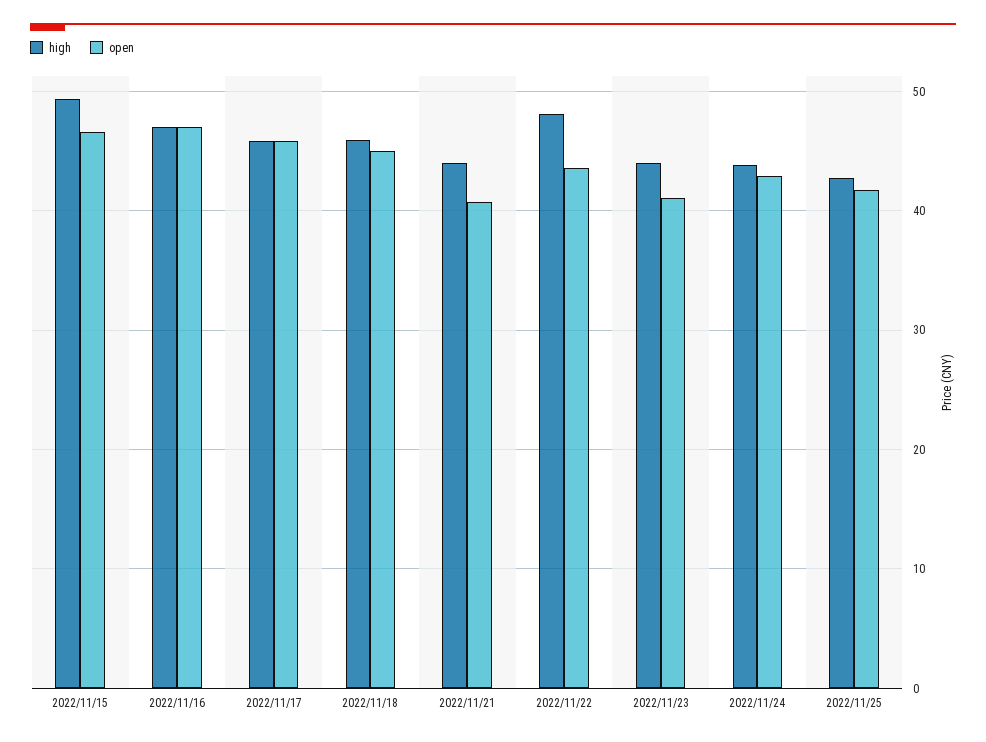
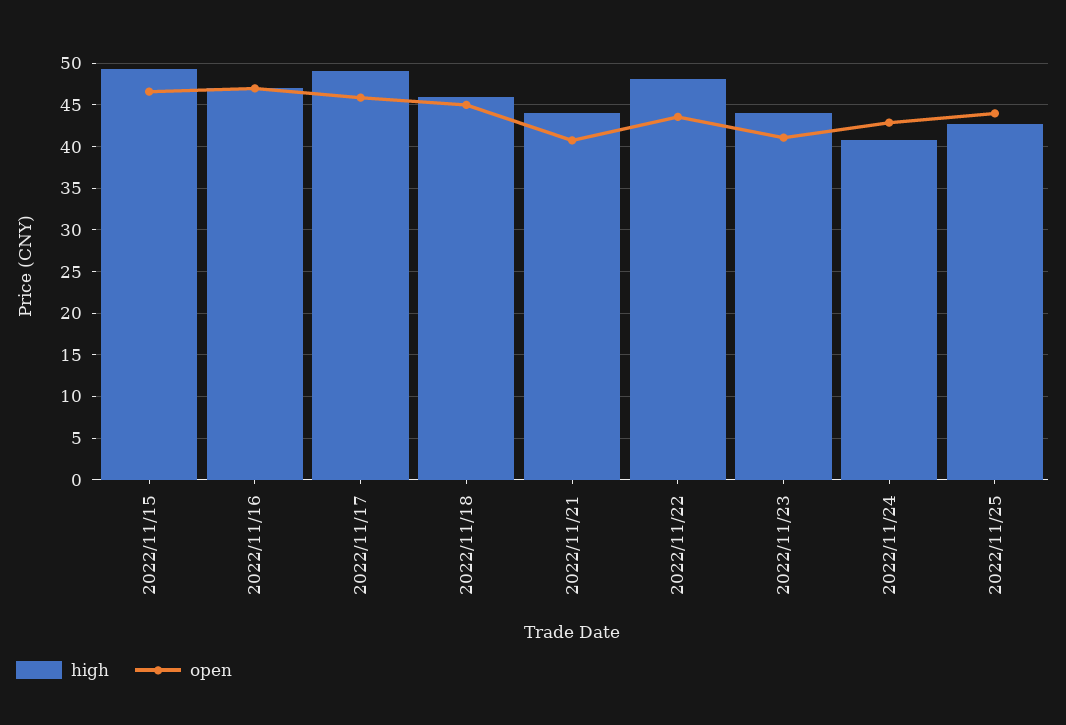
high, 2022/11/17: 46 -> 49
high, 2022/11/24: 44 -> 41
open, 2022/11/25: 42 -> 44

